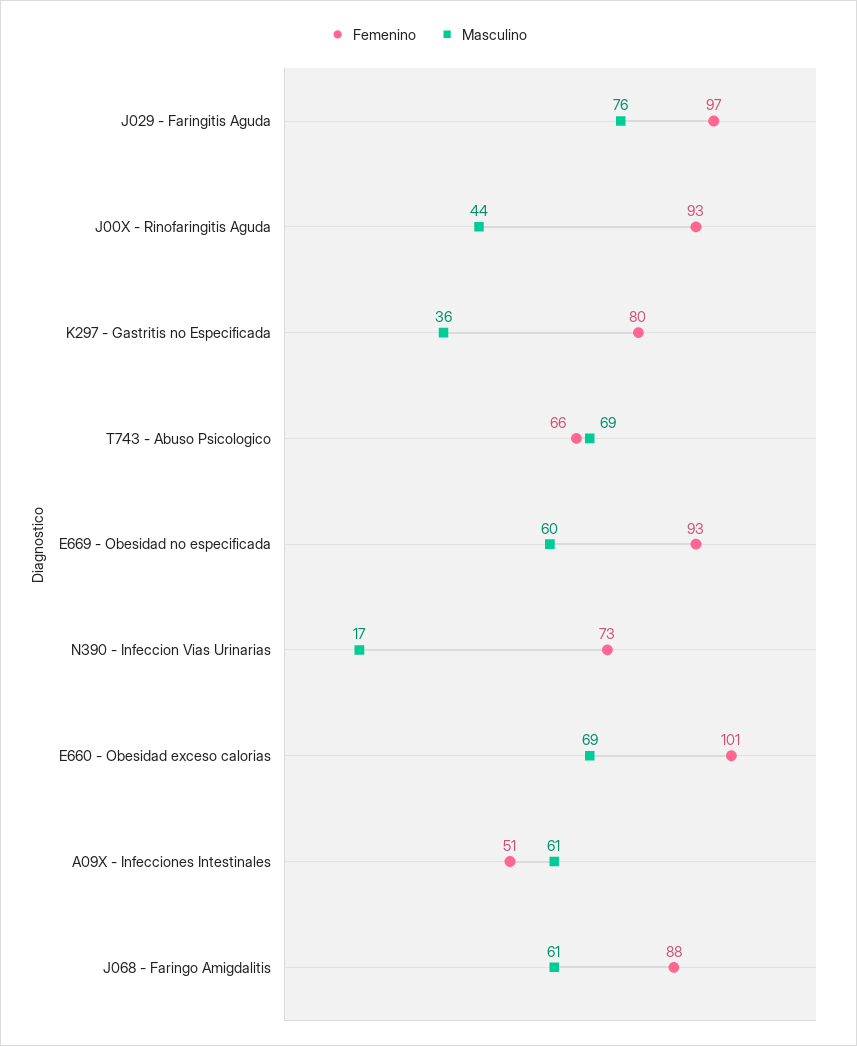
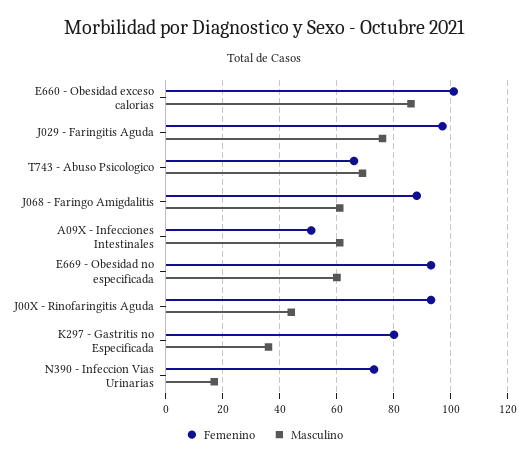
Masculino, E660 - Obesidad exceso calorias: 69 -> 85

